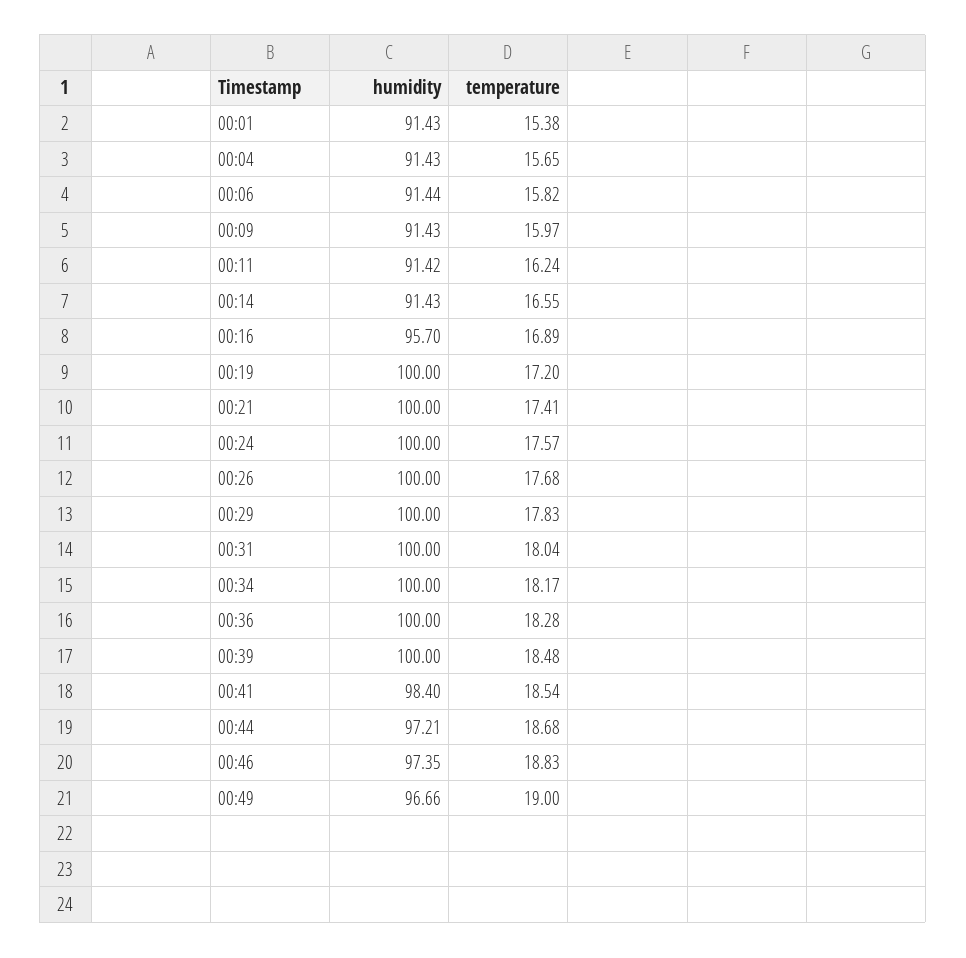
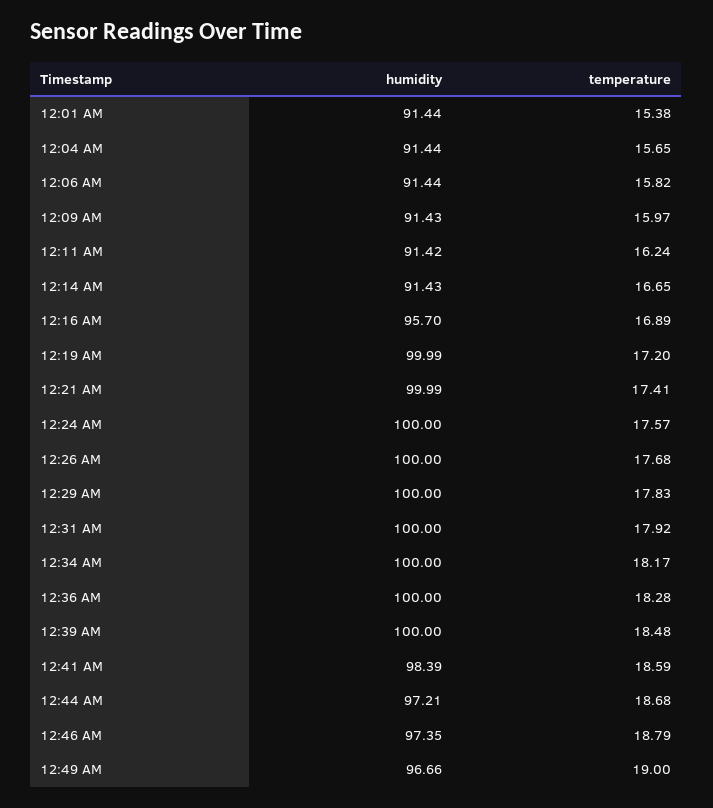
humidity, 00:01: 91.43 -> 91.44
humidity, 00:04: 91.43 -> 91.44
temperature, 00:14: 16.55 -> 16.65
humidity, 00:19: 100 -> 99.99
humidity, 00:21: 100 -> 99.99
temperature, 00:31: 18.04 -> 17.92
humidity, 00:41: 98.4 -> 98.39
temperature, 00:41: 18.54 -> 18.59
temperature, 00:46: 18.83 -> 18.79

